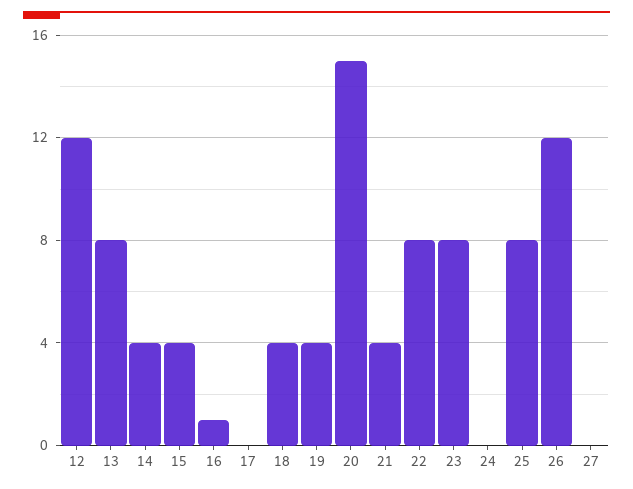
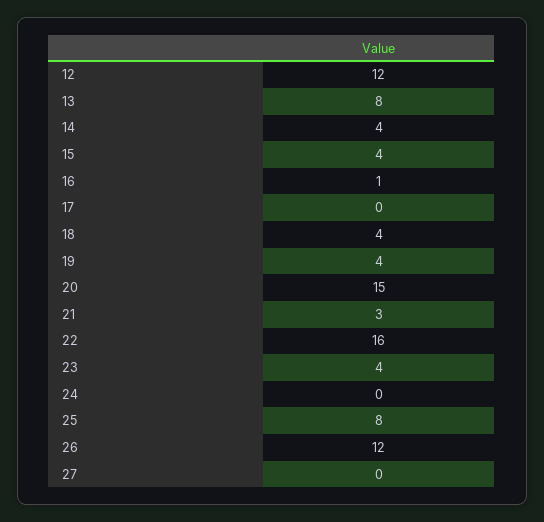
21: 4 -> 3
22: 8 -> 16
23: 8 -> 4

